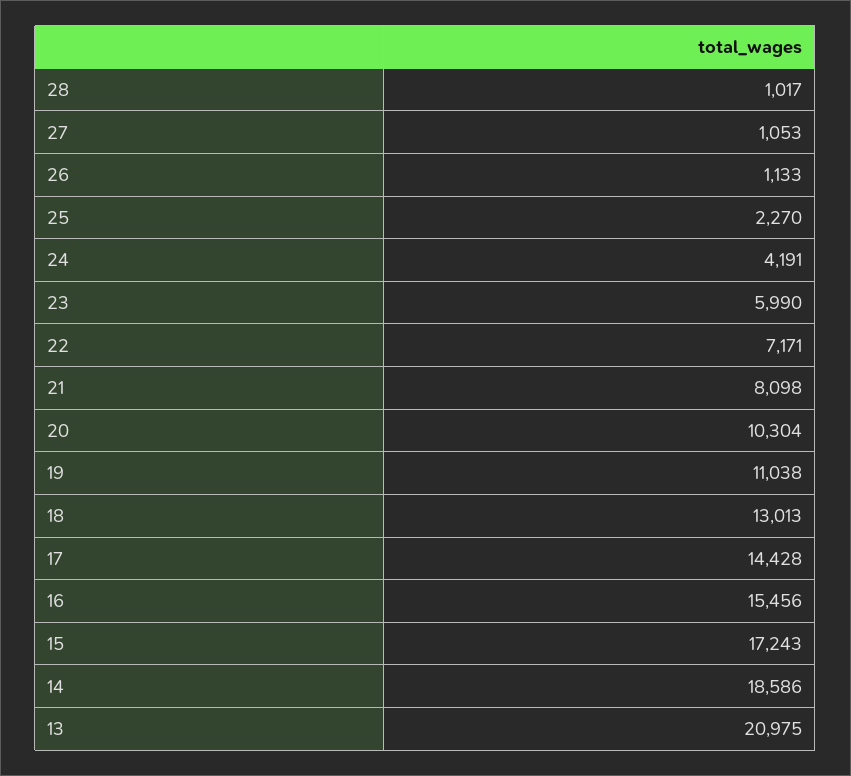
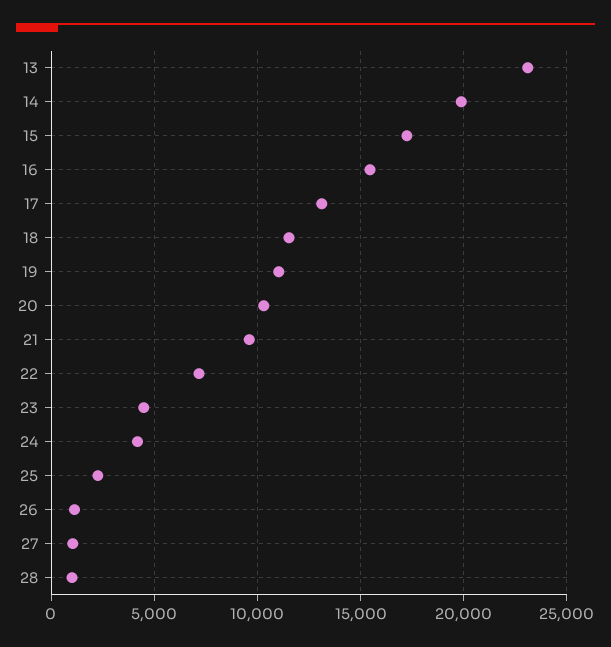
23: 5990 -> 4500
21: 8098 -> 9500
18: 13013 -> 11500
17: 14428 -> 13000
14: 18586 -> 20000
13: 20975 -> 23000

